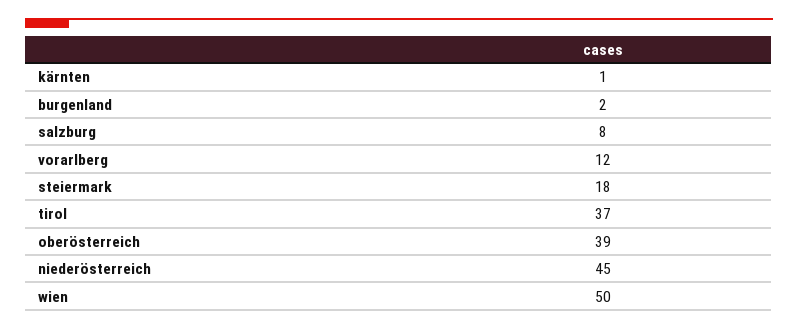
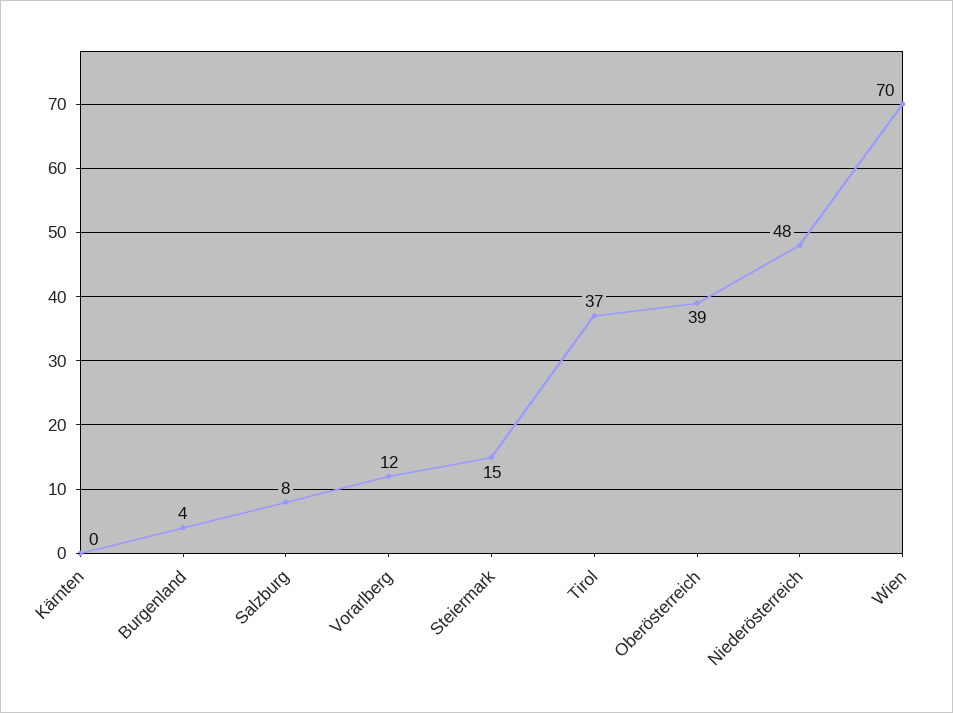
kärnten: 1 -> 0
burgenland: 2 -> 4
steiermark: 18 -> 15
niederösterreich: 45 -> 48
wien: 50 -> 70

